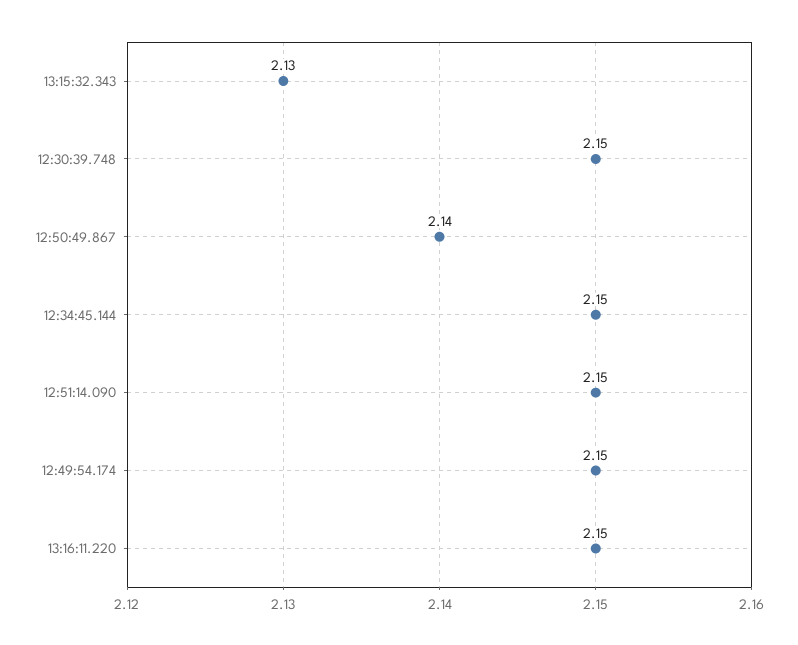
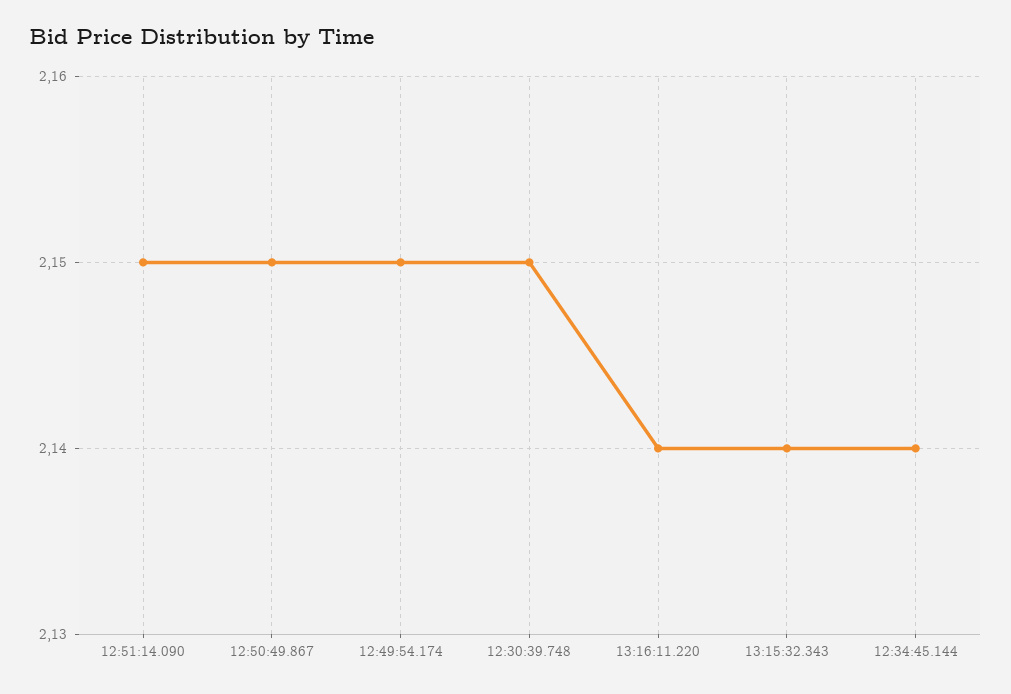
13:15:32.343: 2.13 -> 2.14
12:50:49.867: 2.14 -> 2.15
12:34:45.144: 2.15 -> 2.14
13:16:11.220: 2.15 -> 2.14

